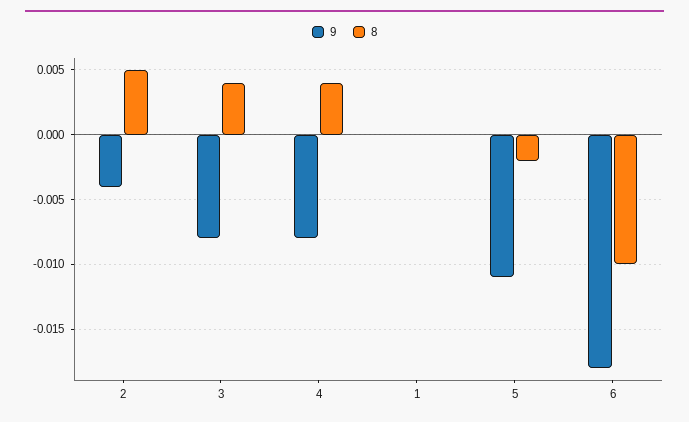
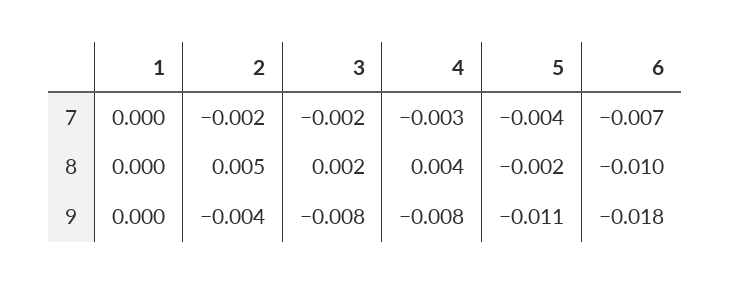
8, 3: 0.004 -> 0.002
7, 1: none -> 0
7, 2: none -> -0.002
7, 3: none -> -0.002
7, 4: none -> -0.003
7, 5: none -> -0.004
7, 6: none -> -0.007

